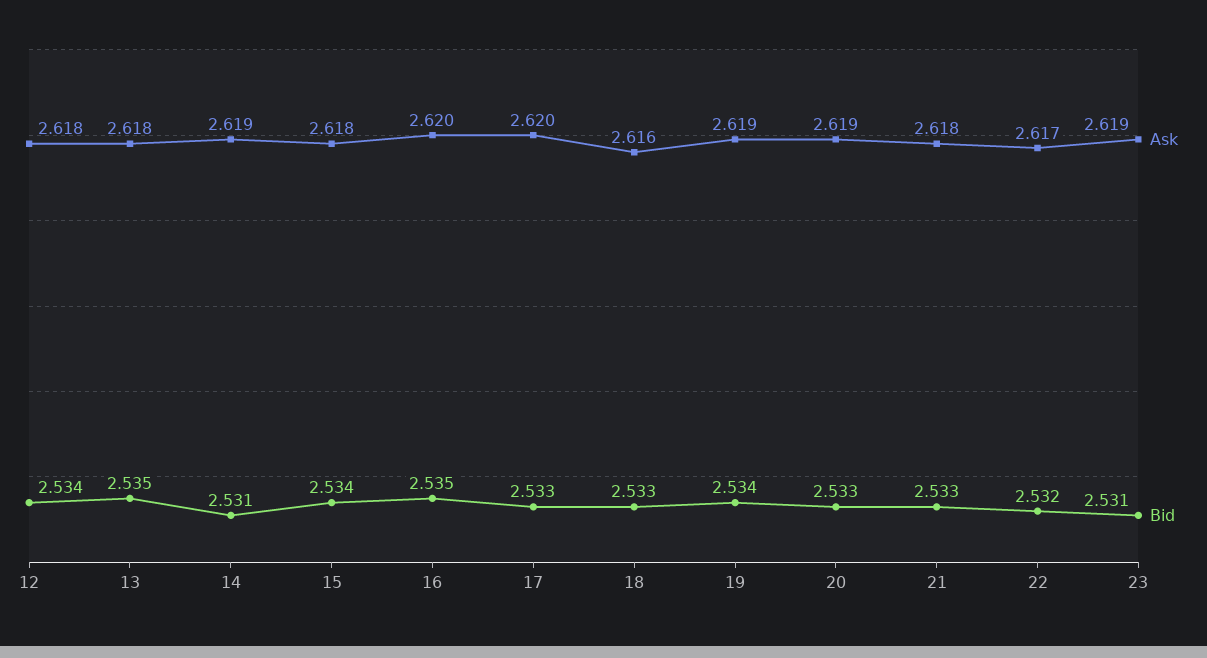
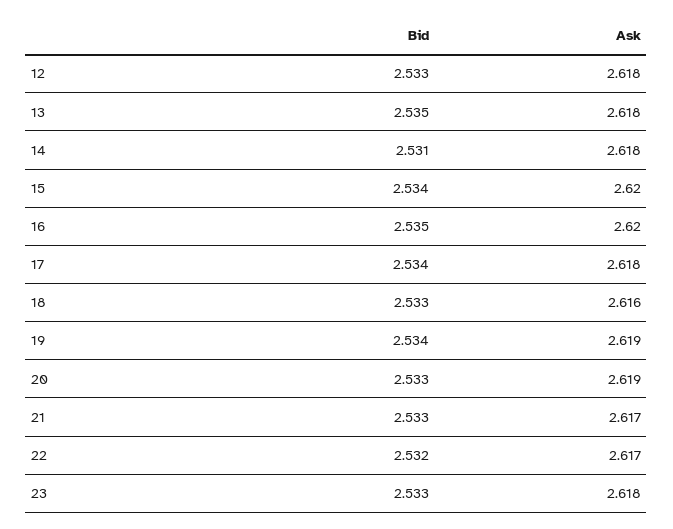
Bid, 12: 2.534 -> 2.533
Ask, 14: 2.619 -> 2.618
Ask, 15: 2.618 -> 2.62
Ask, 17: 2.62 -> 2.618
Bid, 17: 2.533 -> 2.534
Ask, 21: 2.618 -> 2.617
Ask, 23: 2.619 -> 2.618
Bid, 23: 2.531 -> 2.533

